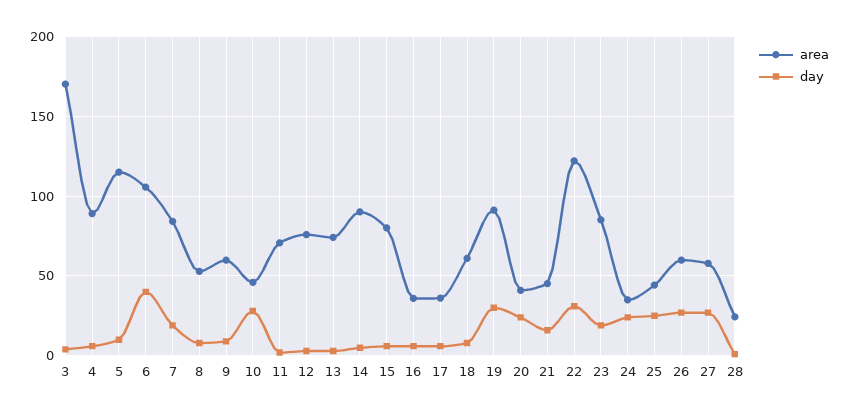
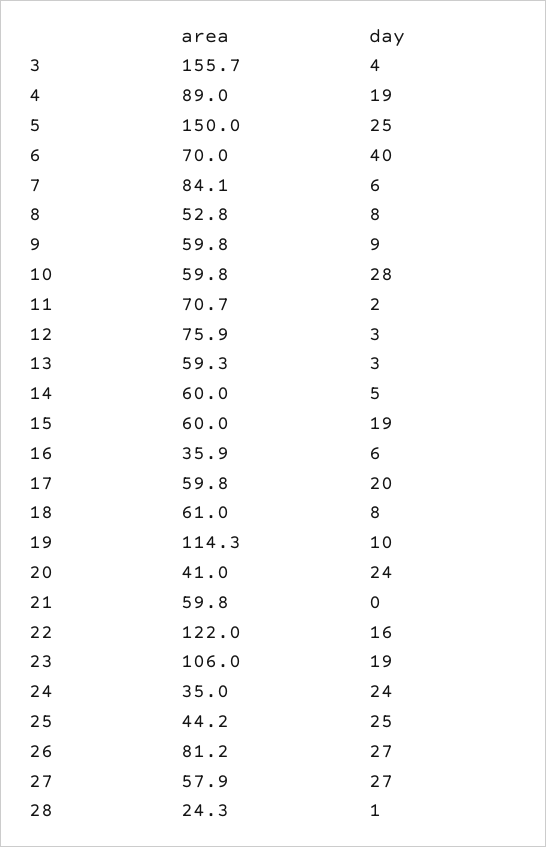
area, 3: 170 -> 155.7
day, 4: 5 -> 19
area, 5: 115 -> 150
day, 5: 10 -> 25
area, 6: 105 -> 70
day, 7: 20 -> 6
area, 10: 45 -> 59.8
area, 13: 75 -> 59.3
area, 14: 90 -> 60
area, 15: 80 -> 60
day, 15: 5 -> 19
area, 17: 35 -> 59.8
day, 17: 5 -> 20
area, 19: 90 -> 114.3
day, 19: 30 -> 10
area, 21: 45 -> 59.8
day, 21: 15 -> 0
day, 22: 30 -> 16
area, 23: 85 -> 106
area, 26: 60 -> 81.2

